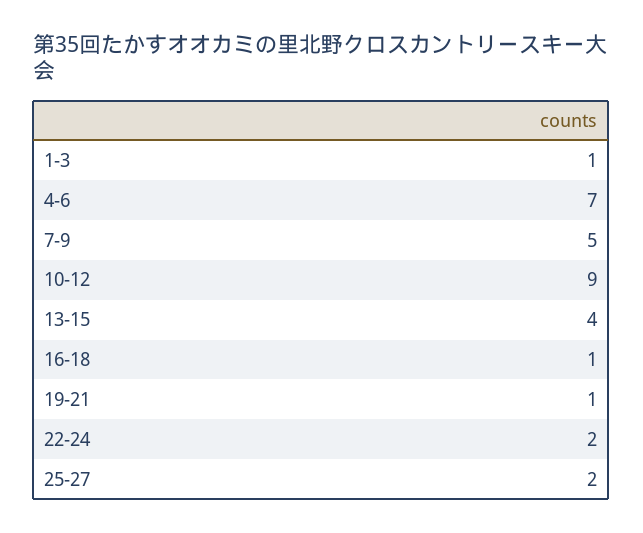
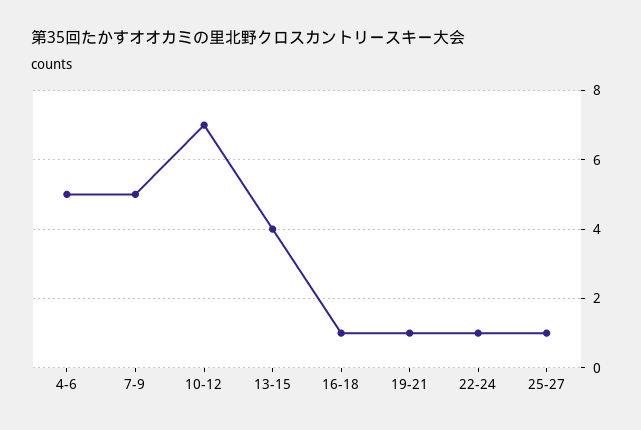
1-3: 1 -> none
4-6: 7 -> 5
10-12: 9 -> 7
22-24: 2 -> 1
25-27: 2 -> 1

